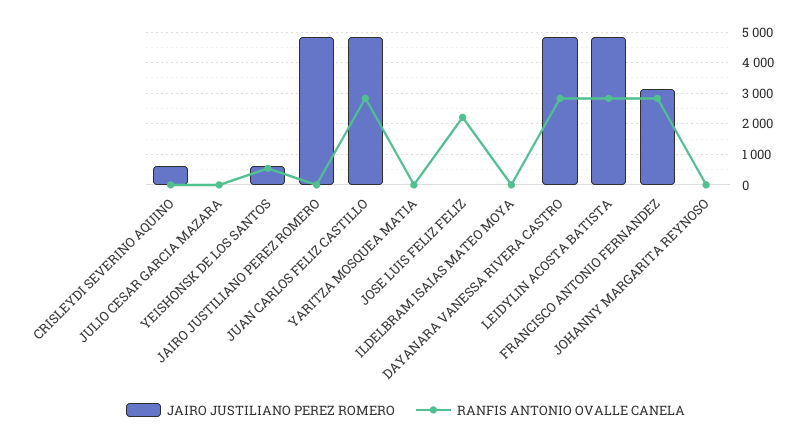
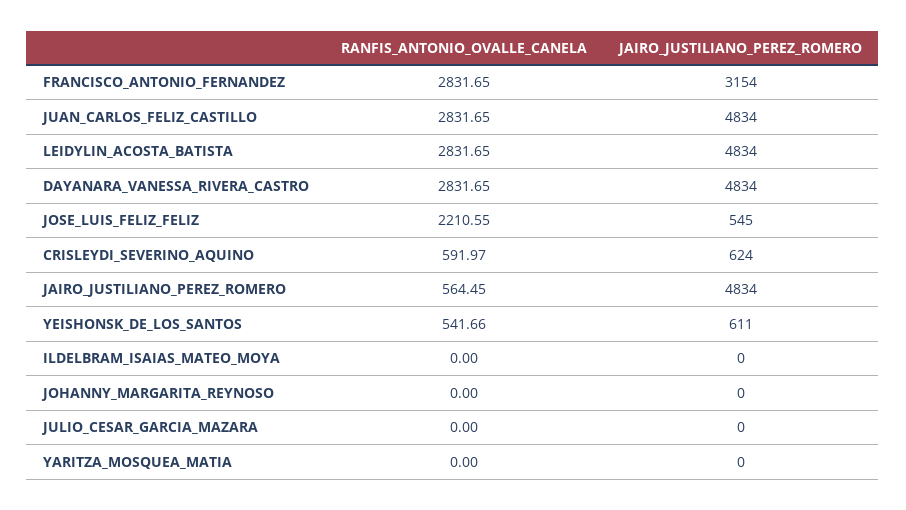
RANFIS ANTONIO OVALLE CANELA, CRISLEYDI SEVERINO AQUINO: 0 -> 591.97
RANFIS ANTONIO OVALLE CANELA, JAIRO JUSTILIANO PEREZ ROMERO: 0 -> 564.45
JAIRO JUSTILIANO PEREZ ROMERO, JOSE LUIS FELIZ FELIZ: 0 -> 545

